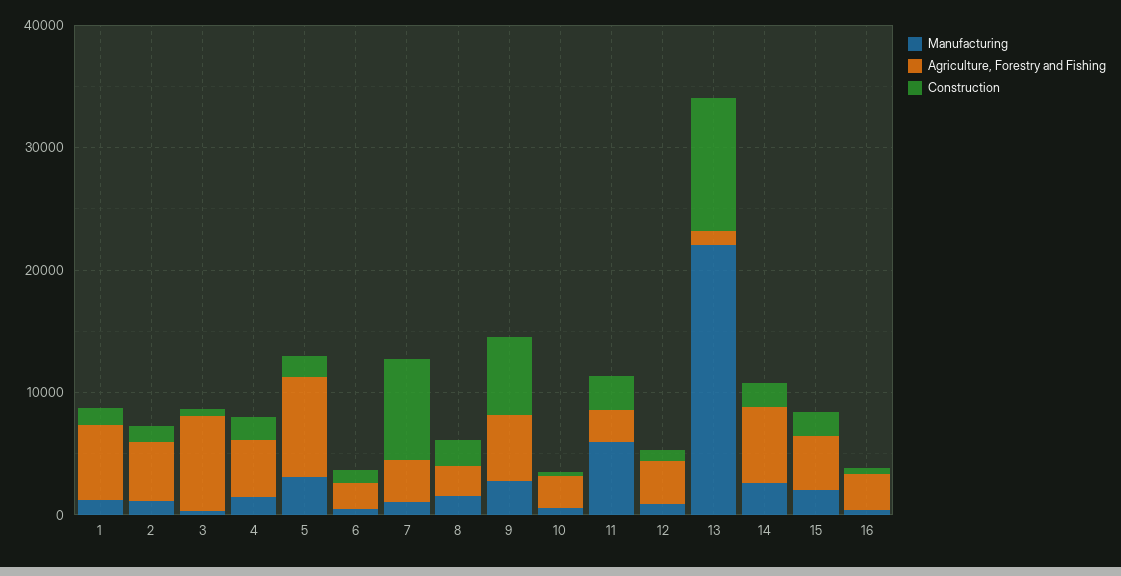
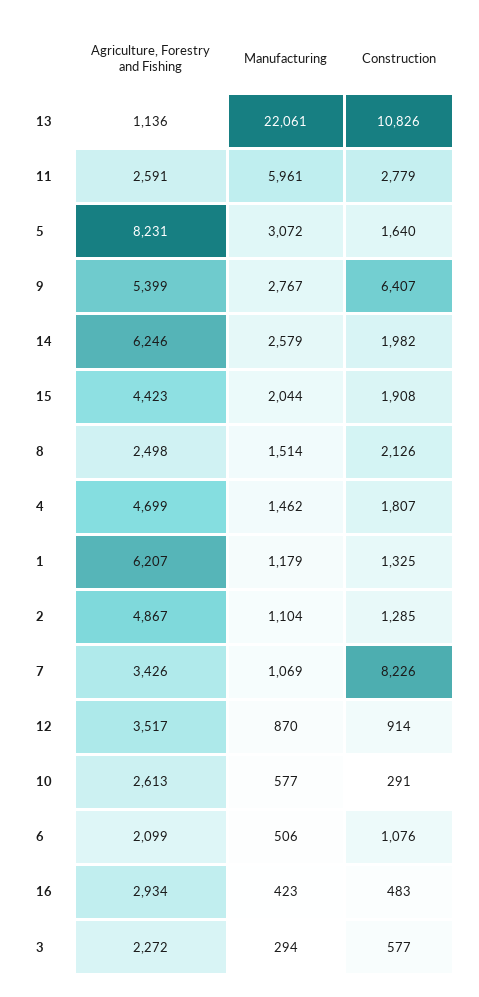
Agriculture, Forestry and Fishing, 3: 8000 -> 2272

